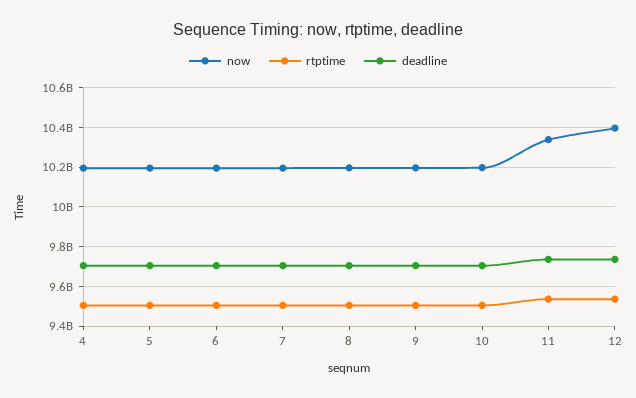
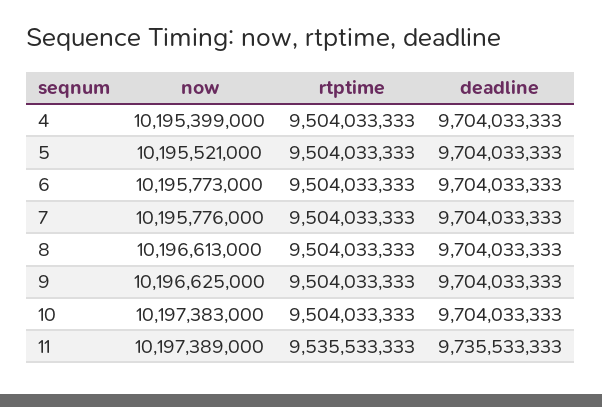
now, 11: 10350000000 -> 10197389000
now, 12: 10400000000 -> none
rtptime, 12: 9550000000 -> none
deadline, 12: 9750000000 -> none

